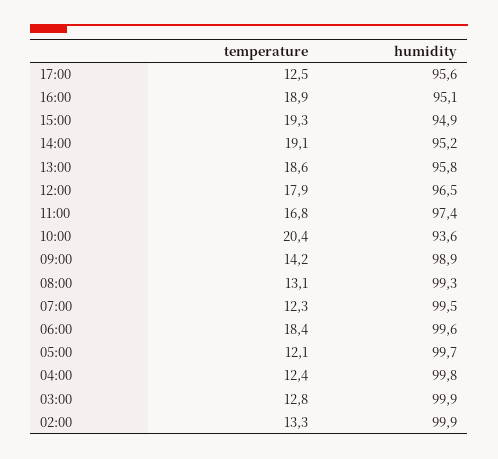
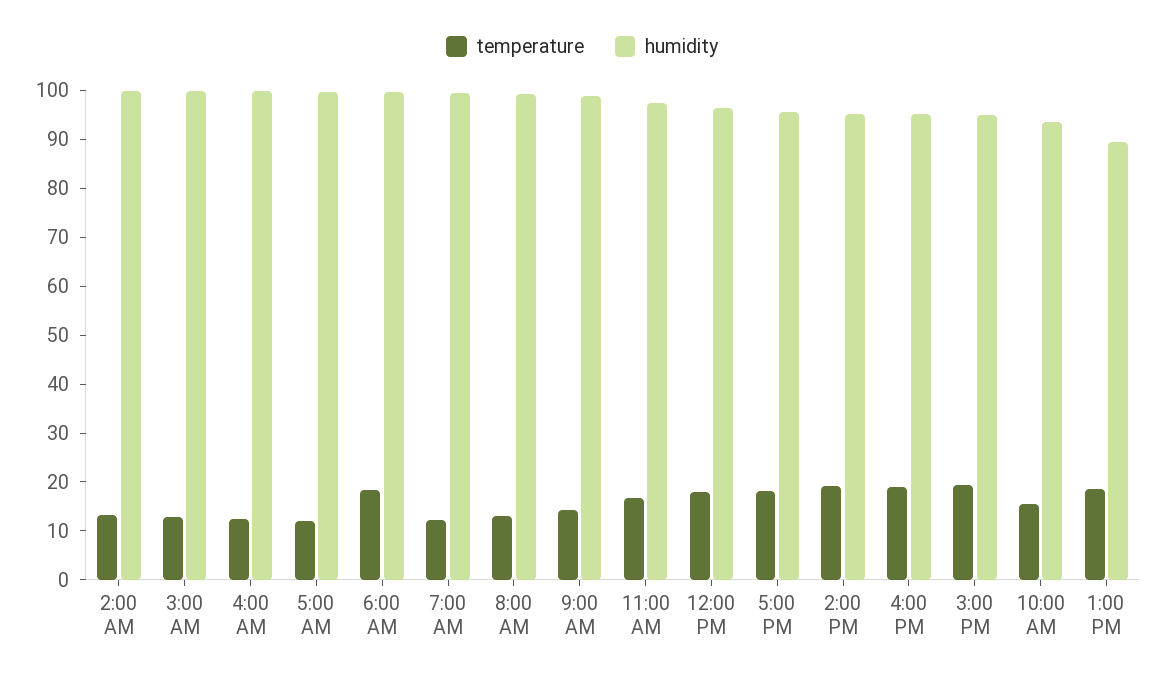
temperature, 17:00: 12.5 -> 18
humidity, 13:00: 95.8 -> 90
temperature, 10:00: 20.4 -> 16

